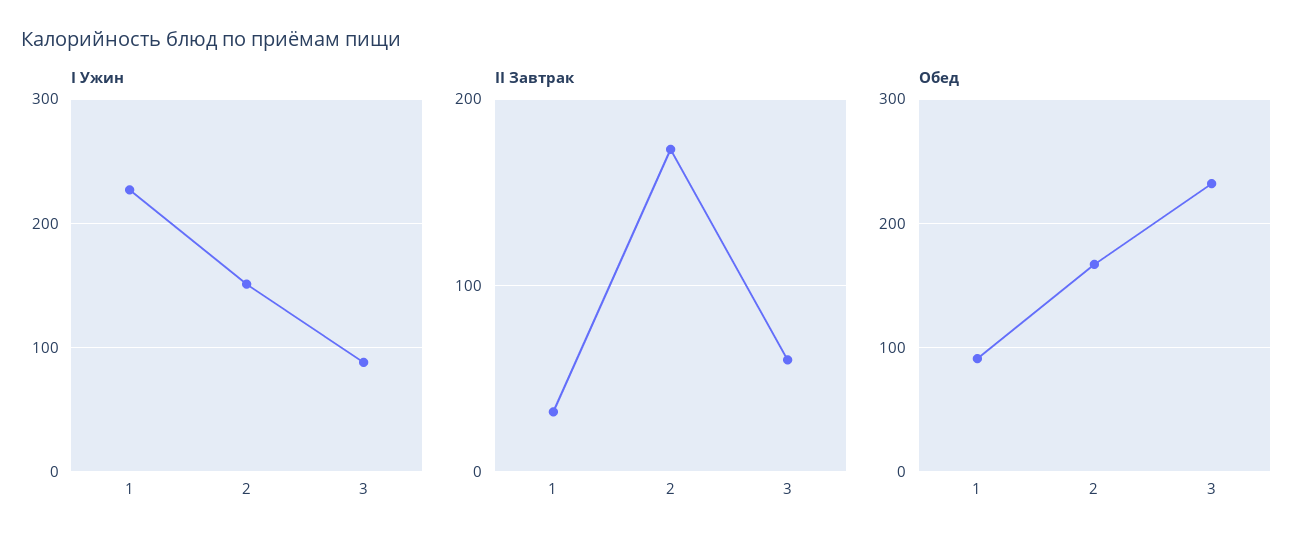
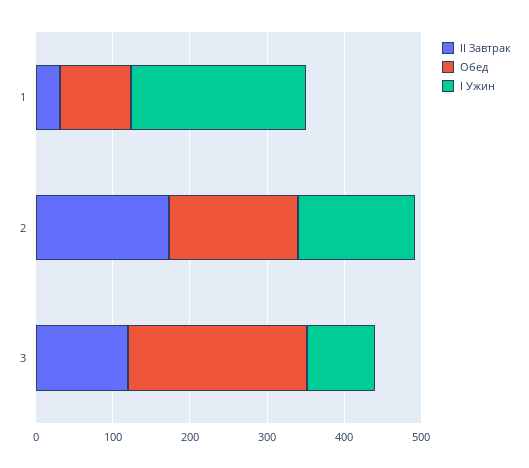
II Завтрак, 3: 60 -> 120

